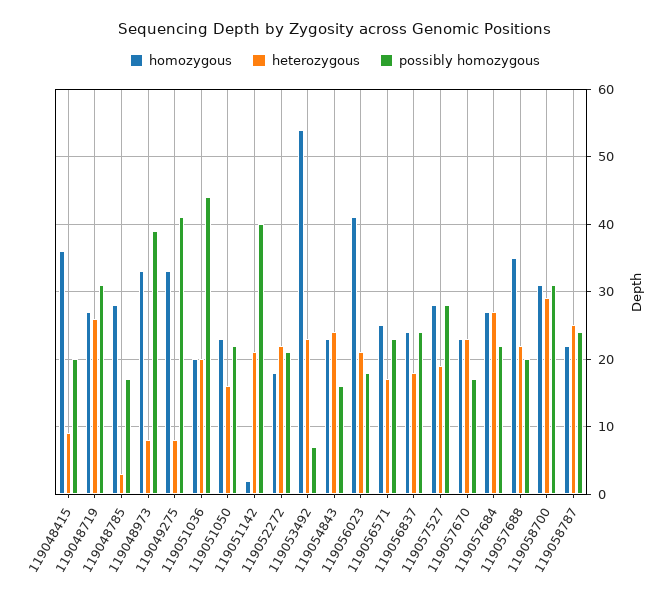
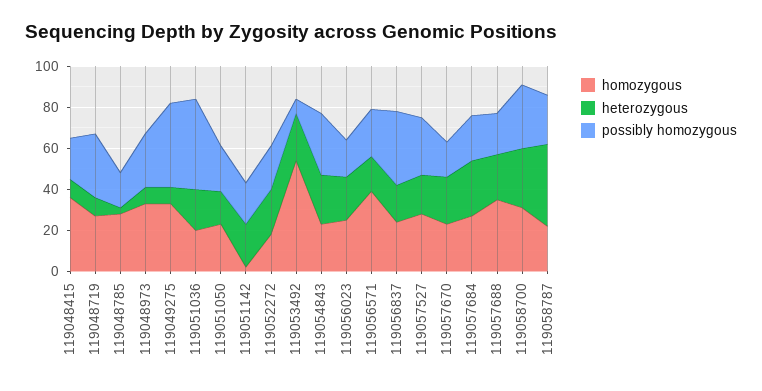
heterozygous, 119048719: 26 -> 10
possibly homozygous, 119048973: 39 -> 25
possibly homozygous, 119051142: 40 -> 20
possibly homozygous, 119054843: 16 -> 30
homozygous, 119056023: 41 -> 25
homozygous, 119056571: 25 -> 40
possibly homozygous, 119056837: 24 -> 35
heterozygous, 119058787: 25 -> 40

